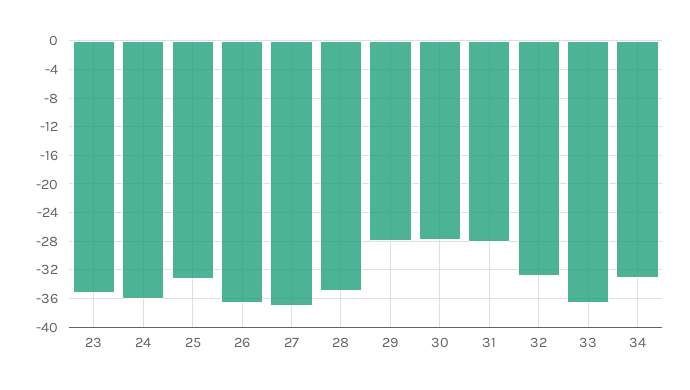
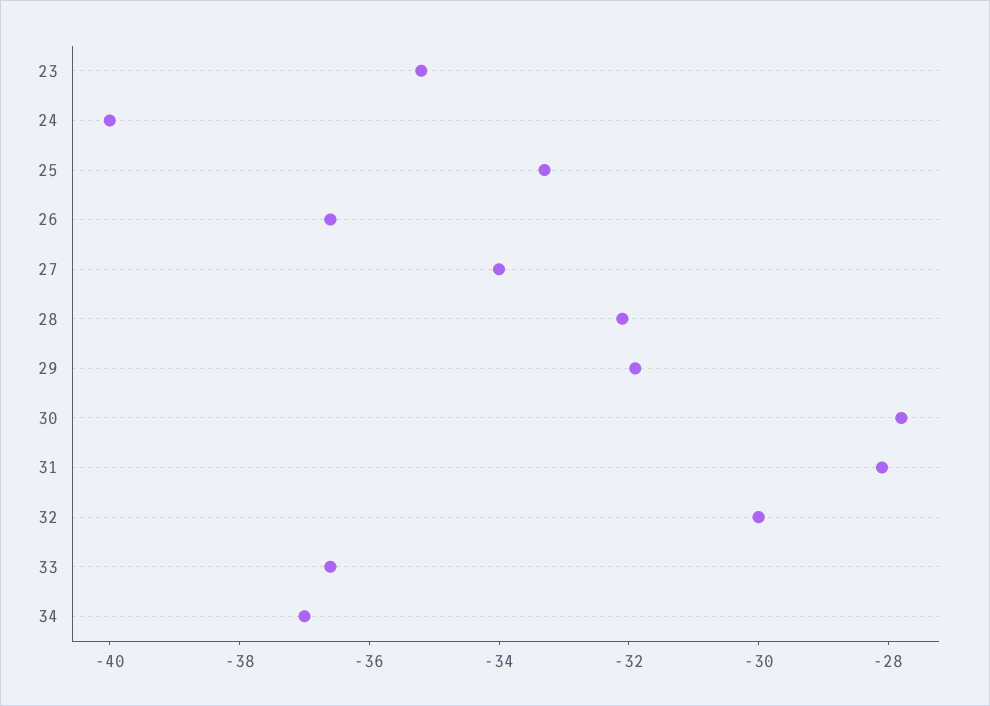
24: -36 -> -40
27: -37 -> -34
28: -35 -> -32
29: -28 -> -32
32: -33 -> -30
34: -33 -> -37

